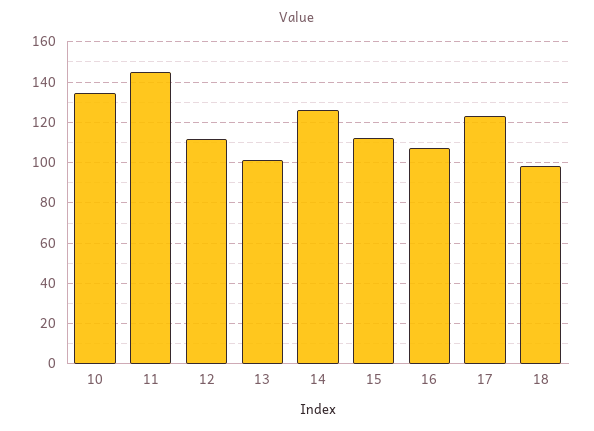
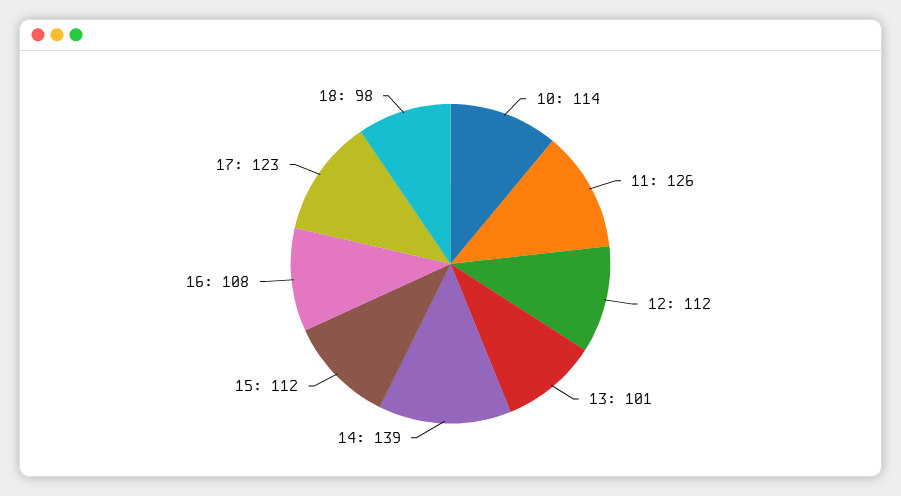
10: 135 -> 114
11: 145 -> 126
14: 125 -> 139

